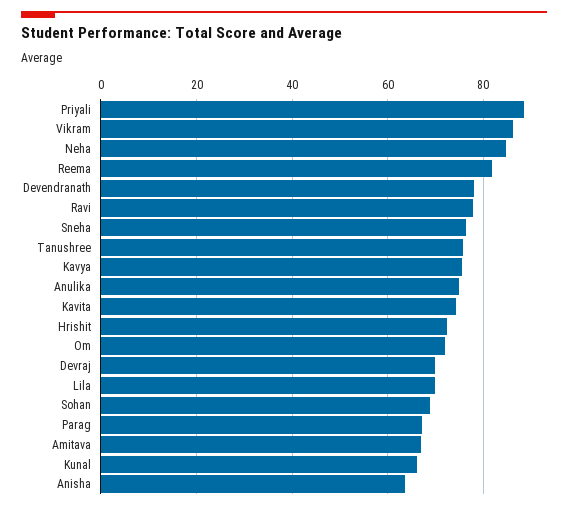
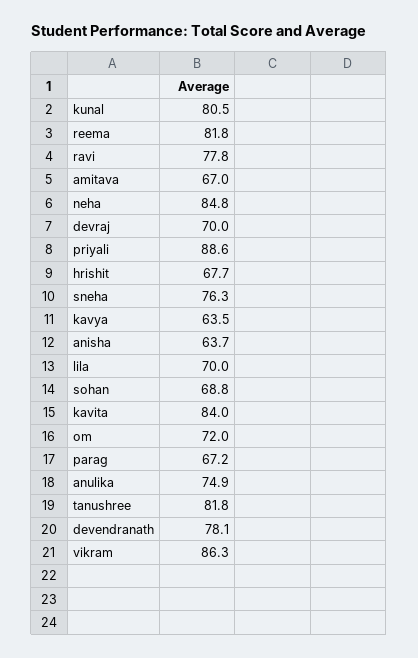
Tanushree: 76 -> 81.8
Kavya: 76 -> 63.5
Kavita: 74 -> 84
Hrishit: 72 -> 67.7
Kunal: 66 -> 80.5

